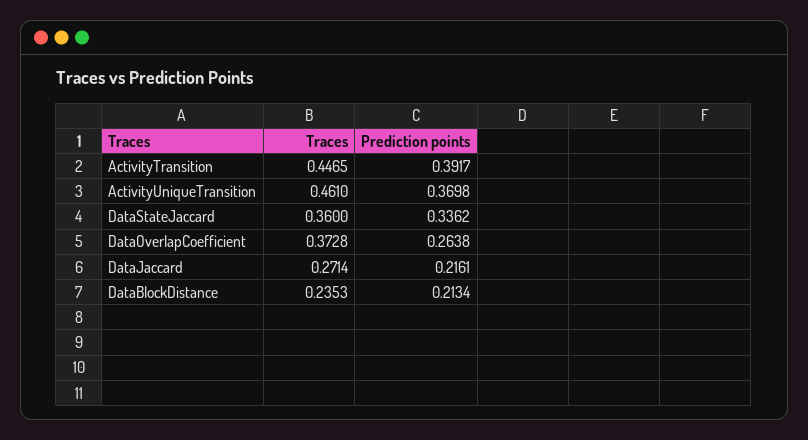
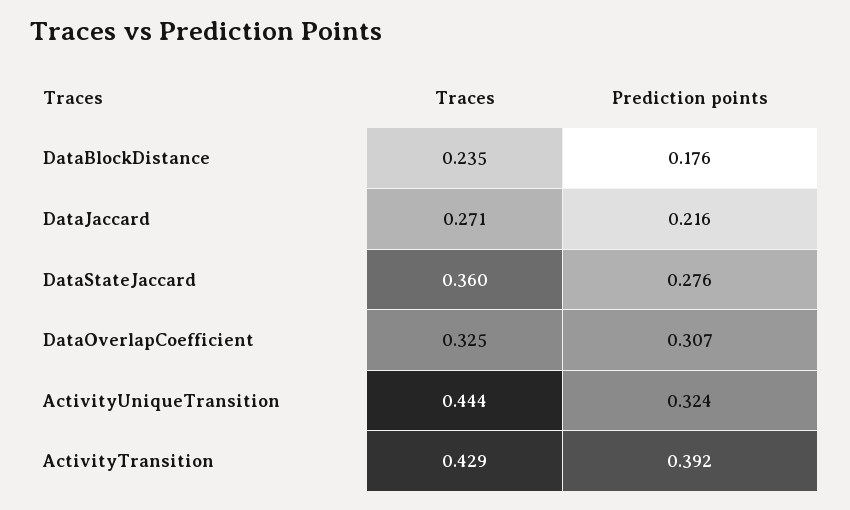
Traces, ActivityTransition: 0.4465 -> 0.429
Traces, ActivityUniqueTransition: 0.461 -> 0.444
Prediction points, ActivityUniqueTransition: 0.3698 -> 0.324
Prediction points, DataStateJaccard: 0.3362 -> 0.276
Traces, DataOverlapCoefficient: 0.3728 -> 0.325
Prediction points, DataOverlapCoefficient: 0.2638 -> 0.307
Prediction points, DataBlockDistance: 0.2134 -> 0.176

